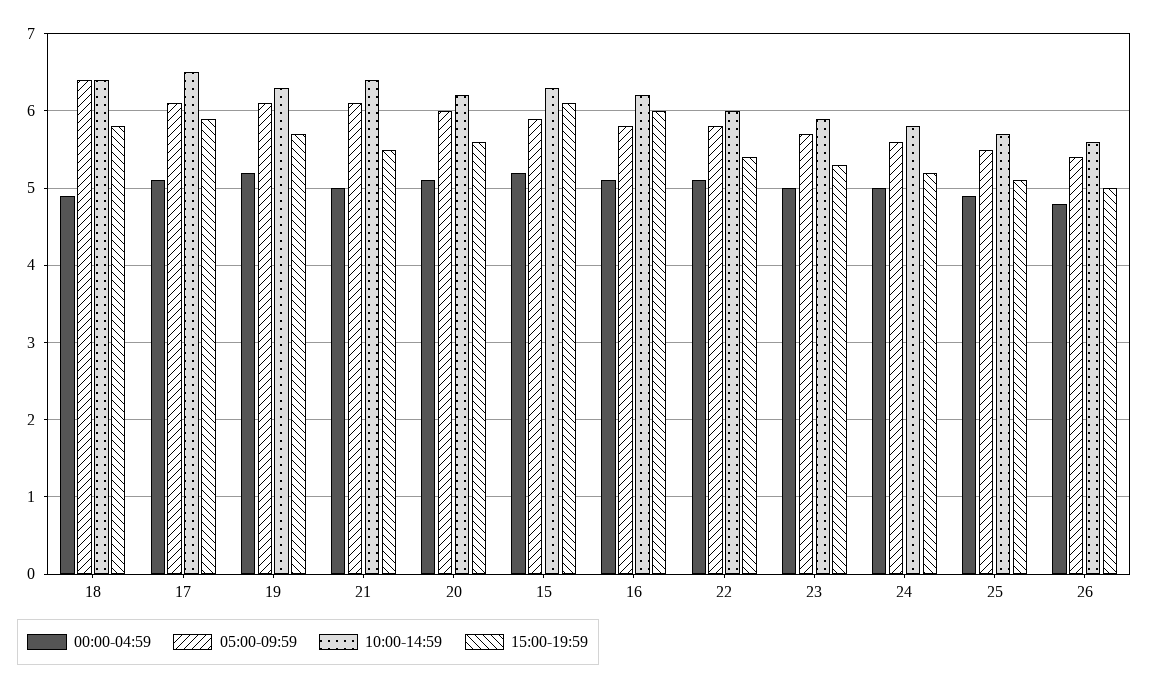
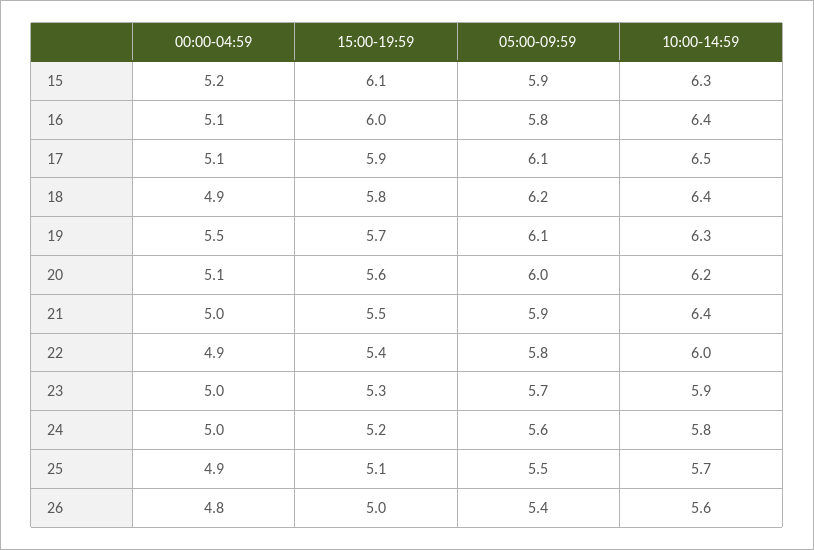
05:00-09:59, 18: 6.4 -> 6.2
00:00-04:59, 19: 5.2 -> 5.5
05:00-09:59, 21: 6.1 -> 5.9
10:00-14:59, 16: 6.2 -> 6.4
00:00-04:59, 22: 5.1 -> 4.9

